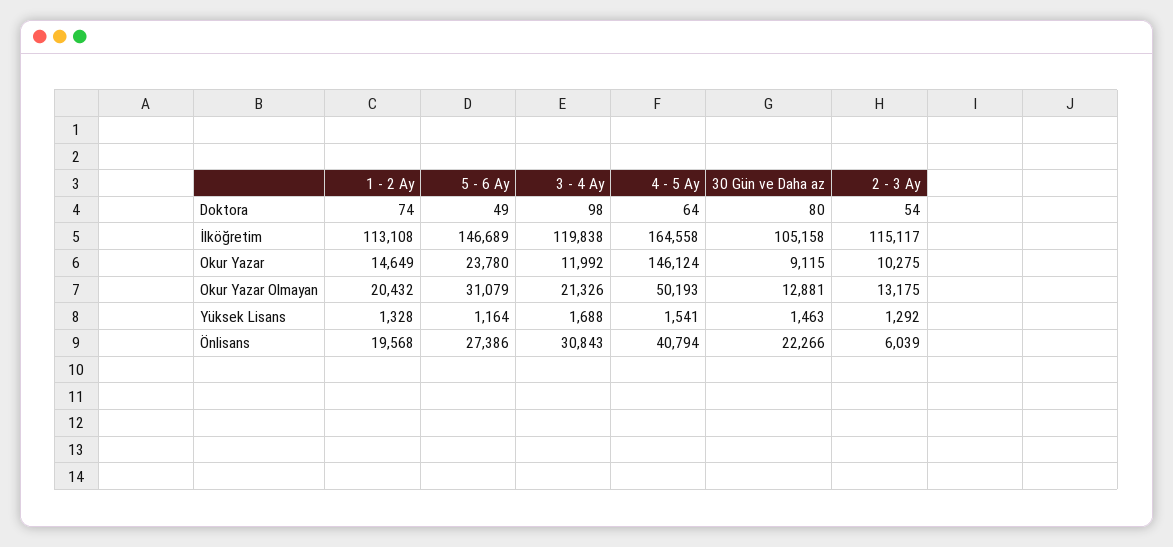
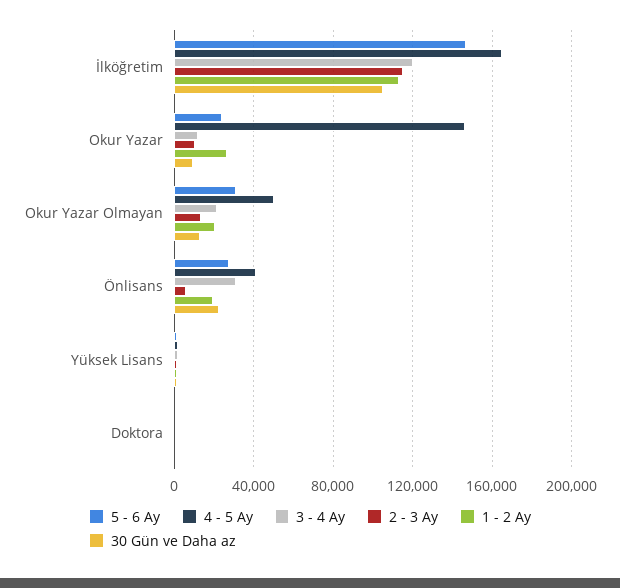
1 - 2 Ay, Okur Yazar: 14649 -> 25000

